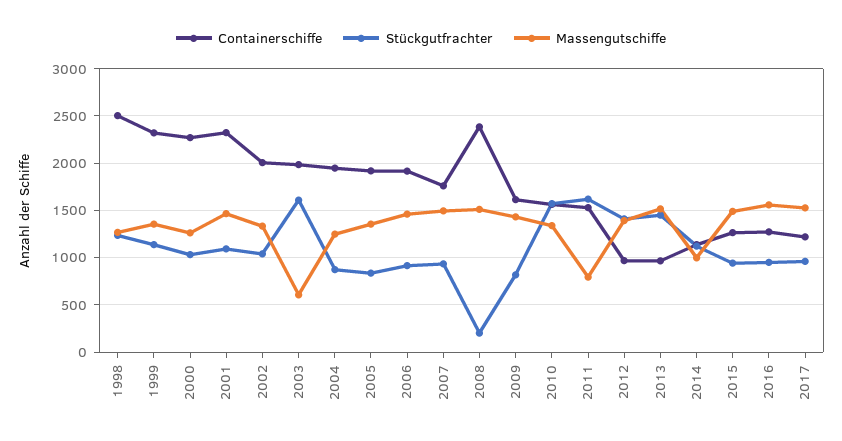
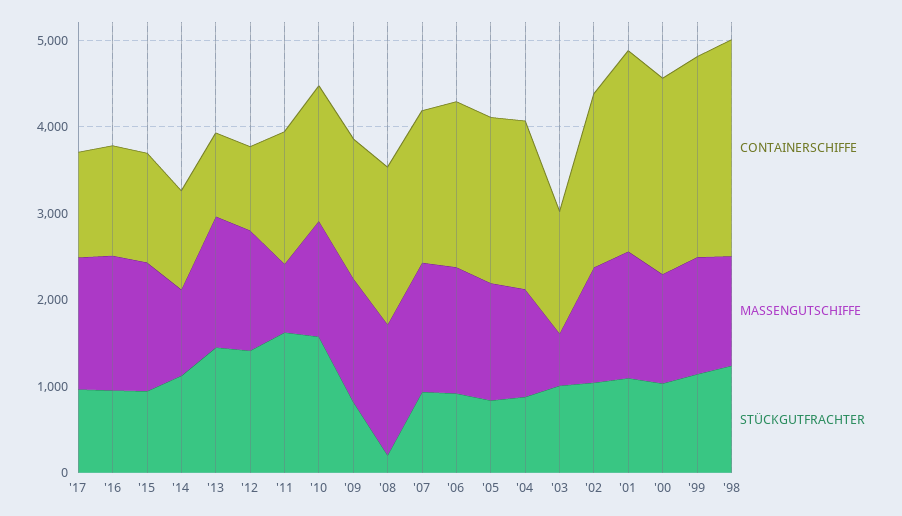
Containerschiffe, 2003: 2000 -> 1400
Stückgutfrachter, 2003: 1600 -> 1000
Containerschiffe, 2008: 2400 -> 1800

